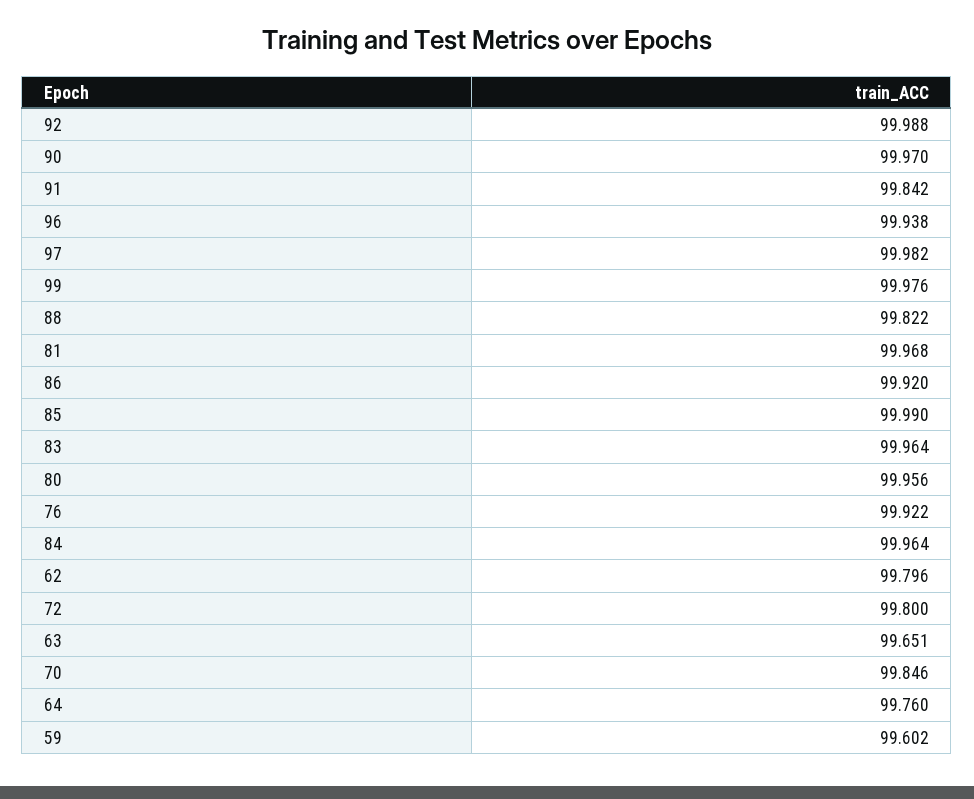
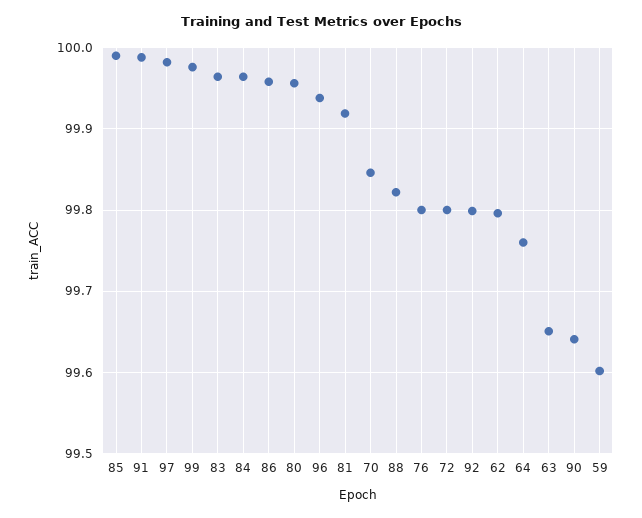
92: 99.988 -> 99.8
90: 99.97 -> 99.64
91: 99.842 -> 99.99
81: 99.968 -> 99.92
86: 99.92 -> 99.96
76: 99.922 -> 99.8

